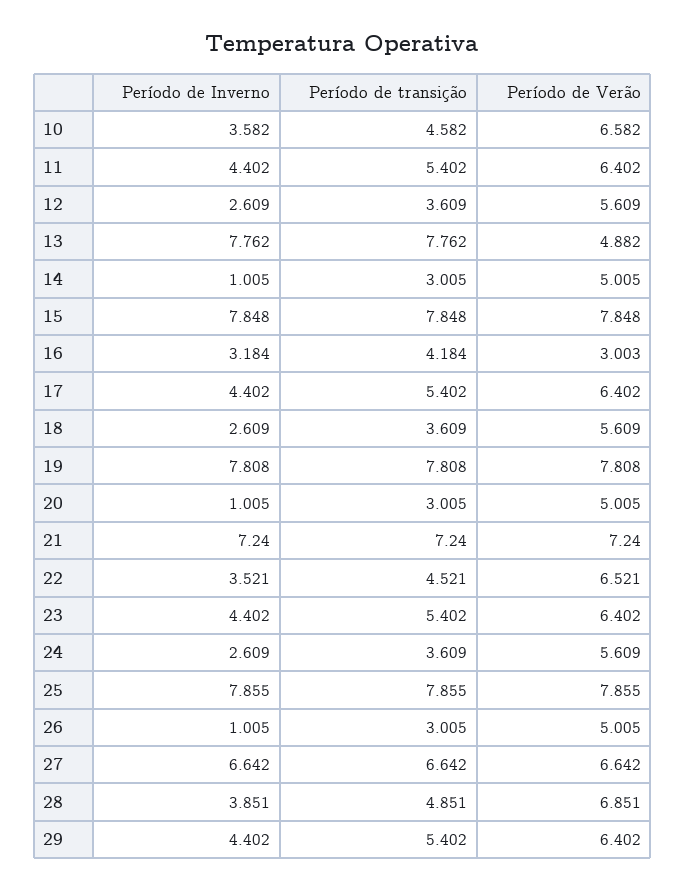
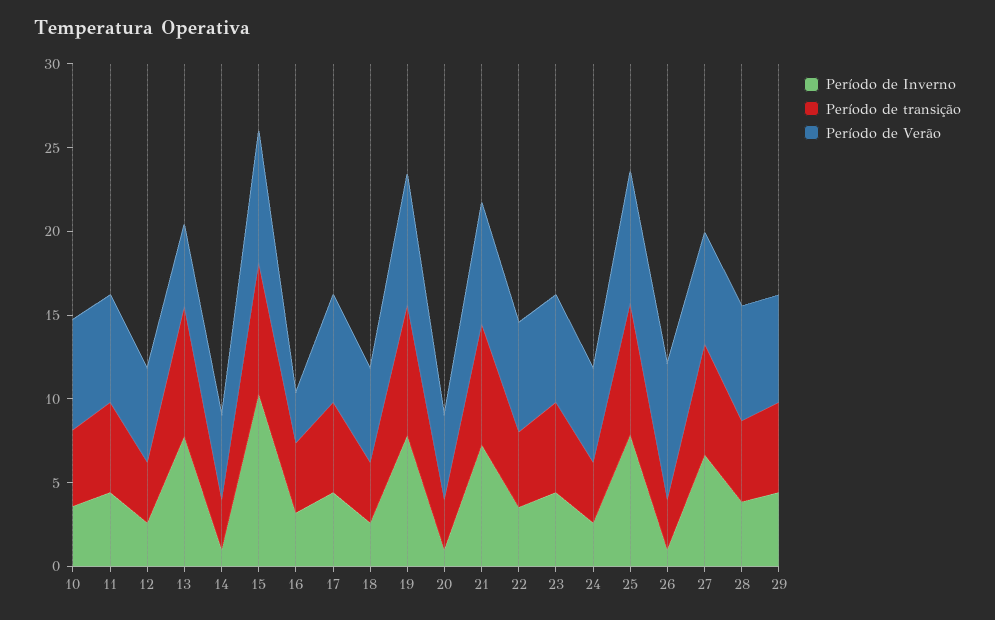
Período de Inverno, 15: 7.848 -> 10
Período de Verão, 26: 5.005 -> 8

